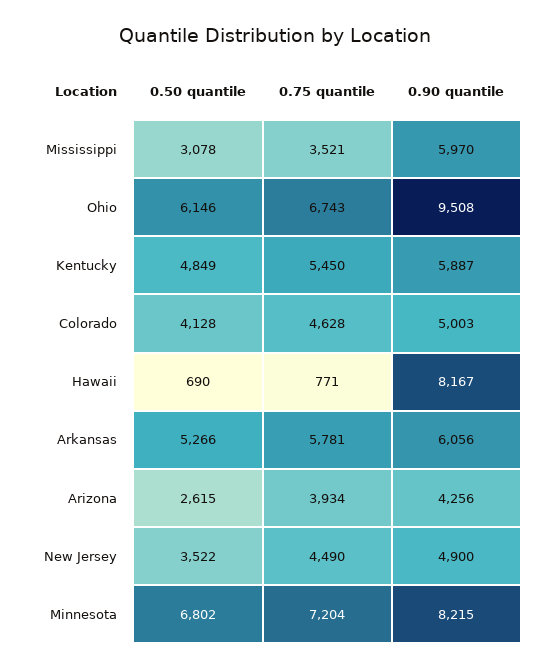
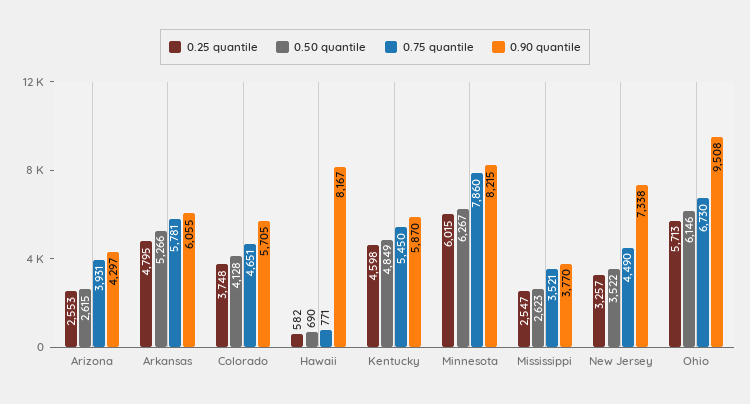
0.50 quantile, Mississippi: 3078 -> 2623
0.90 quantile, Mississippi: 5970 -> 3770
0.75 quantile, Ohio: 6743 -> 6730
0.90 quantile, Kentucky: 5887 -> 5870
0.75 quantile, Colorado: 4628 -> 4651
0.90 quantile, Colorado: 5003 -> 5705
0.90 quantile, Arkansas: 6056 -> 6055
0.75 quantile, Arizona: 3934 -> 3931
0.90 quantile, Arizona: 4256 -> 4297
0.90 quantile, New Jersey: 4900 -> 7338
0.50 quantile, Minnesota: 6802 -> 6267
0.75 quantile, Minnesota: 7204 -> 7860
0.25 quantile, Arizona: none -> 2553
0.25 quantile, Arkansas: none -> 4795
0.25 quantile, Colorado: none -> 3748
0.25 quantile, Hawaii: none -> 582
0.25 quantile, Kentucky: none -> 4598
0.25 quantile, Minnesota: none -> 6015
0.25 quantile, Mississippi: none -> 2547
0.25 quantile, New Jersey: none -> 3257
0.25 quantile, Ohio: none -> 5713

